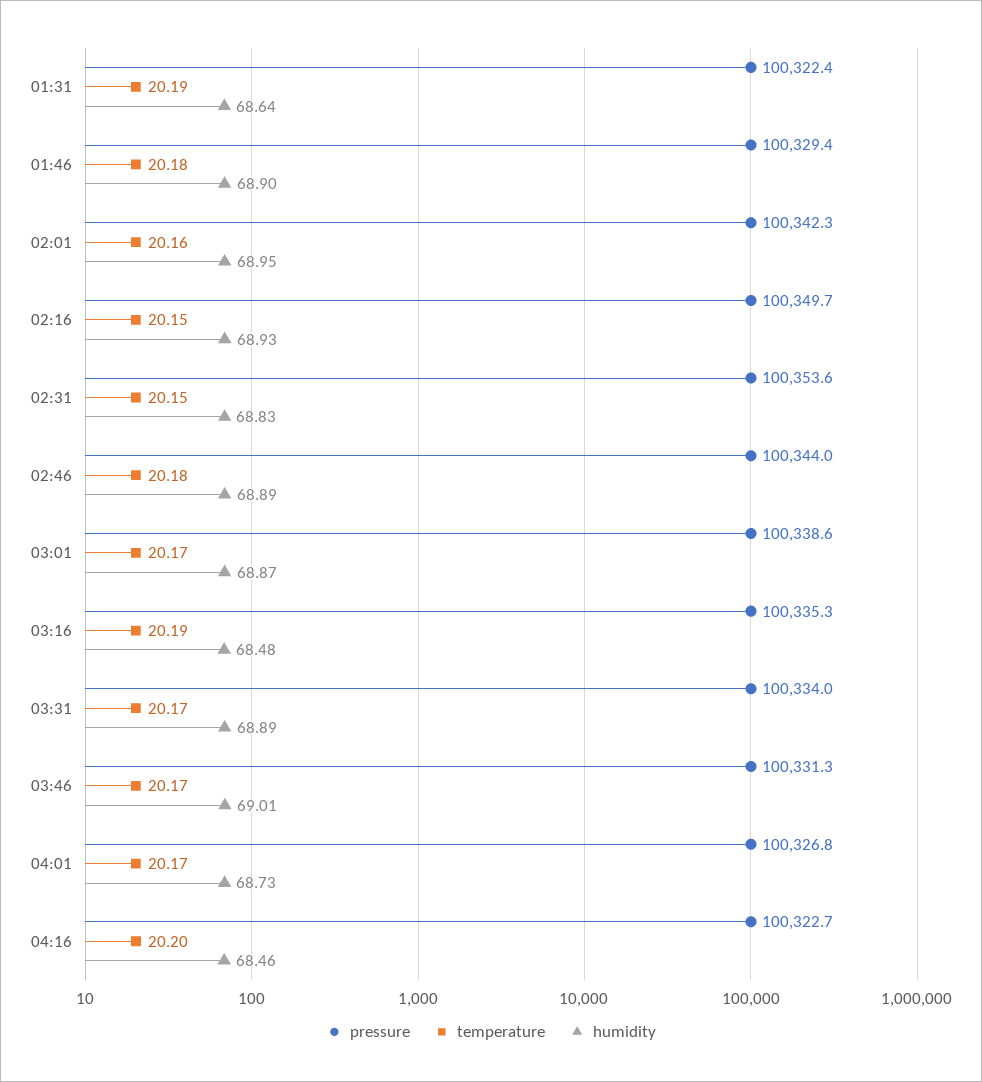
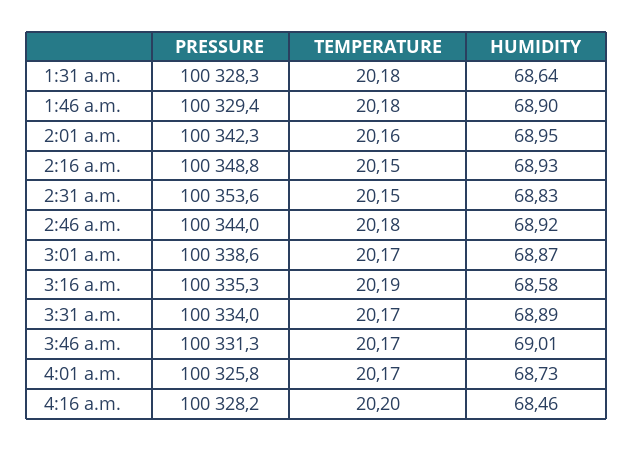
pressure, 01:31: 100322.4 -> 100328.3
temperature, 01:31: 20.19 -> 20.18
pressure, 02:16: 100349.7 -> 100348.8
humidity, 02:46: 68.89 -> 68.92
humidity, 03:16: 68.48 -> 68.58
pressure, 04:01: 100326.8 -> 100325.8
pressure, 04:16: 100322.7 -> 100328.2

